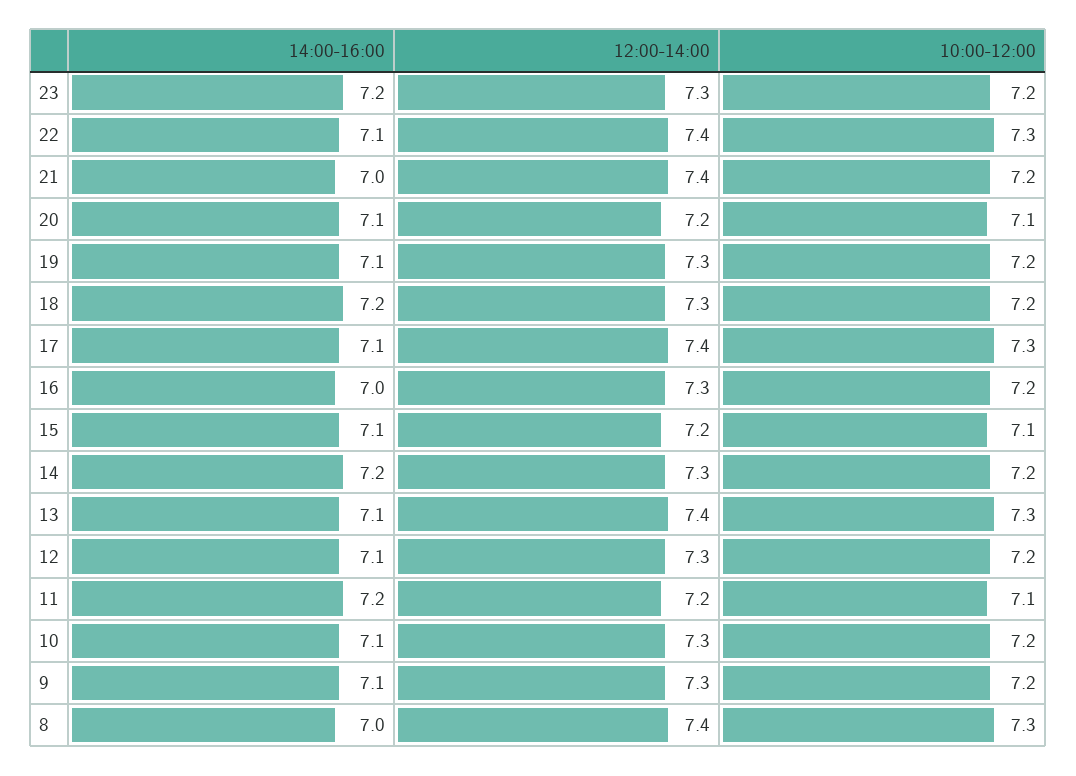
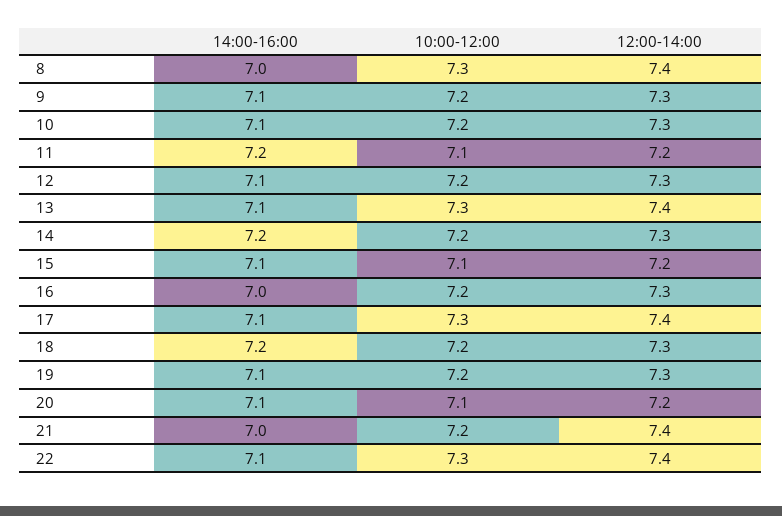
14:00-16:00, 23: 7.2 -> none
12:00-14:00, 23: 7.3 -> none
10:00-12:00, 23: 7.2 -> none

